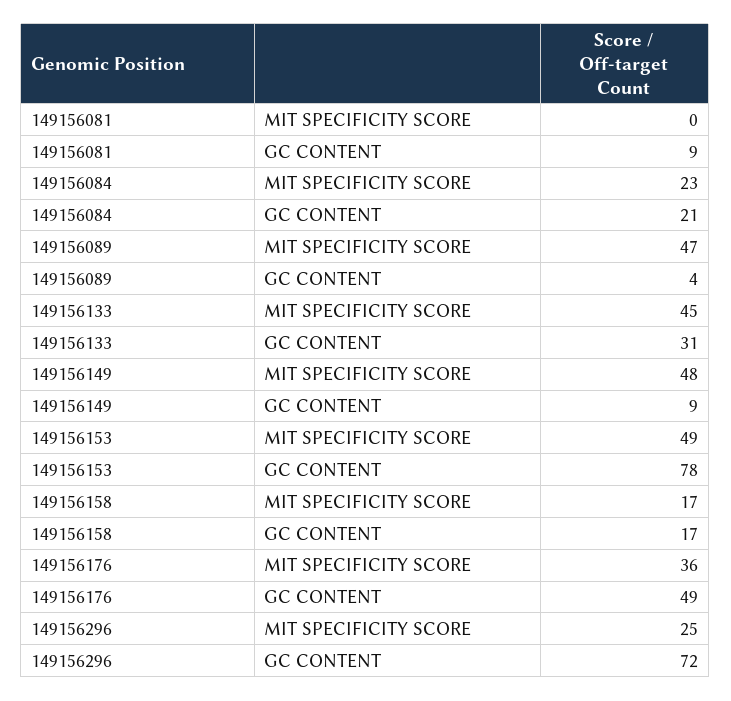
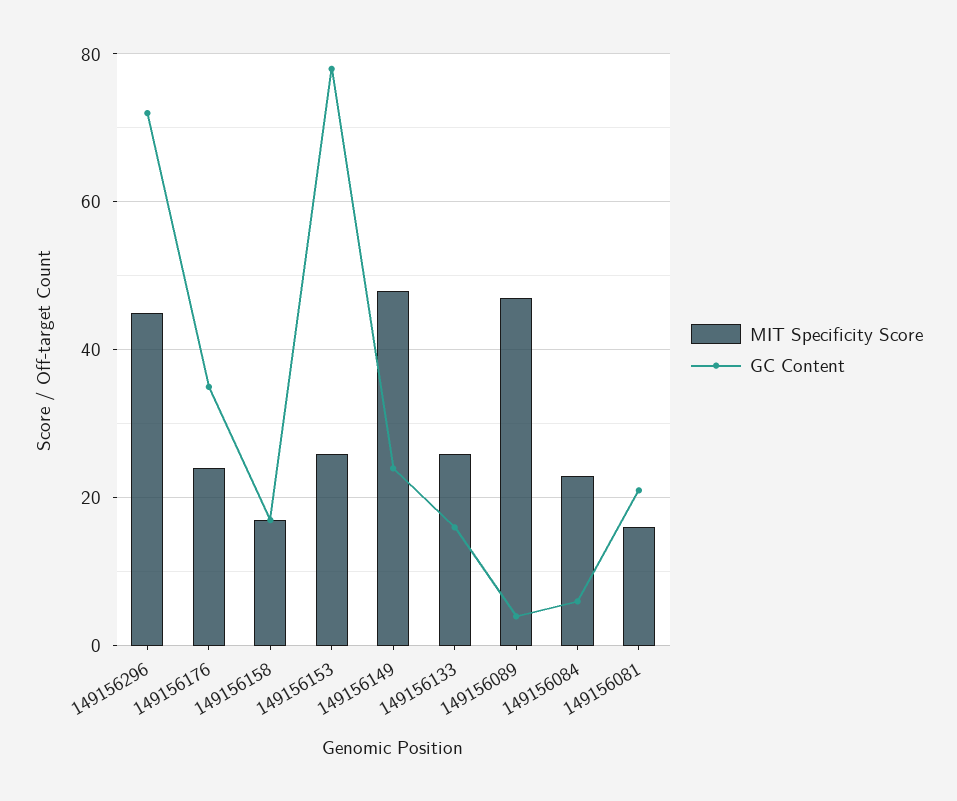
MIT SPECIFICITY SCORE, 149156081: 0 -> 15
GC CONTENT, 149156081: 9 -> 20
GC CONTENT, 149156084: 21 -> 5
MIT SPECIFICITY SCORE, 149156133: 45 -> 25
GC CONTENT, 149156133: 31 -> 15
GC CONTENT, 149156149: 9 -> 25
MIT SPECIFICITY SCORE, 149156153: 49 -> 25
MIT SPECIFICITY SCORE, 149156176: 36 -> 25
GC CONTENT, 149156176: 49 -> 35
MIT SPECIFICITY SCORE, 149156296: 25 -> 45

